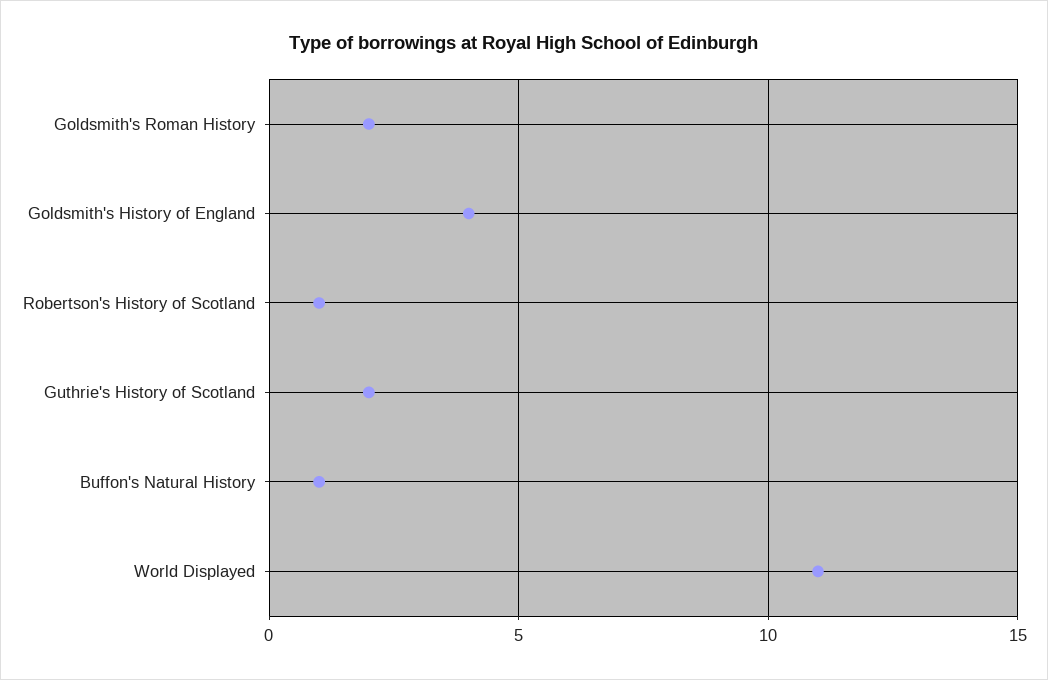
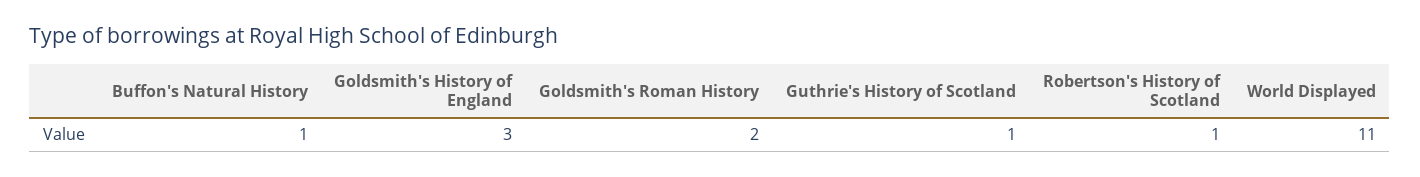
Goldsmith's History of England: 4 -> 3
Guthrie's History of Scotland: 2 -> 1

